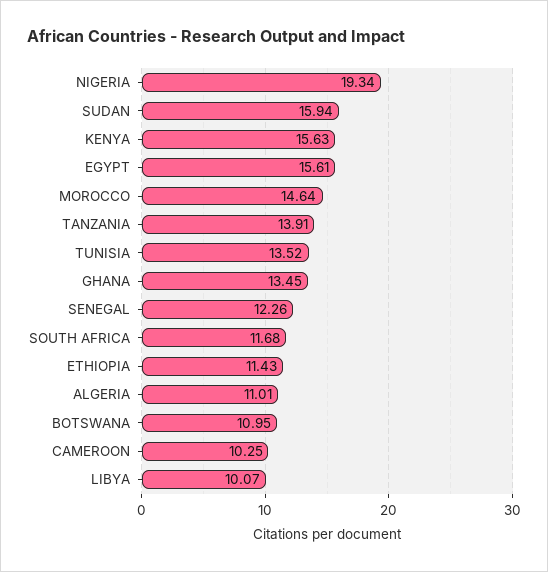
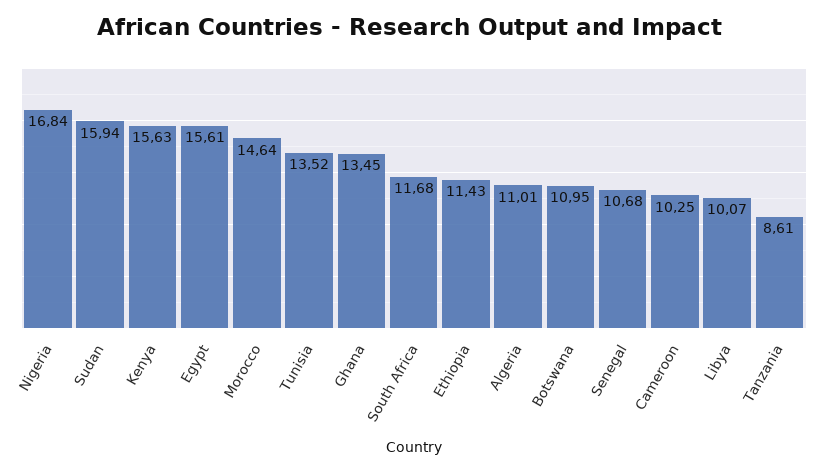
NIGERIA: 19.34 -> 16.84
TANZANIA: 13.91 -> 8.61
SENEGAL: 12.26 -> 10.68

